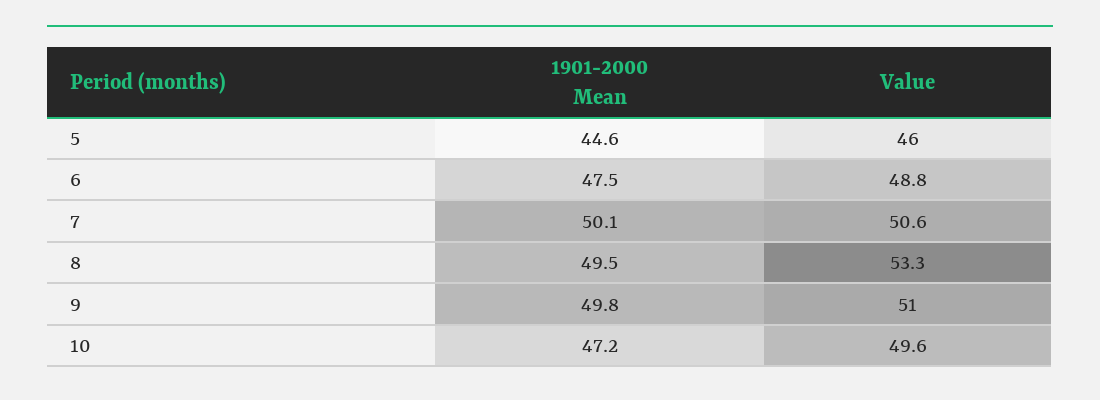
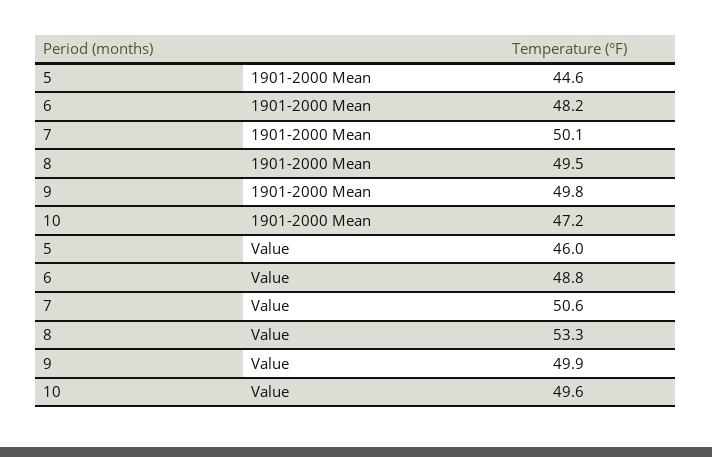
1901-2000 Mean, 6: 47.5 -> 48.2
Value, 9: 51 -> 49.9

